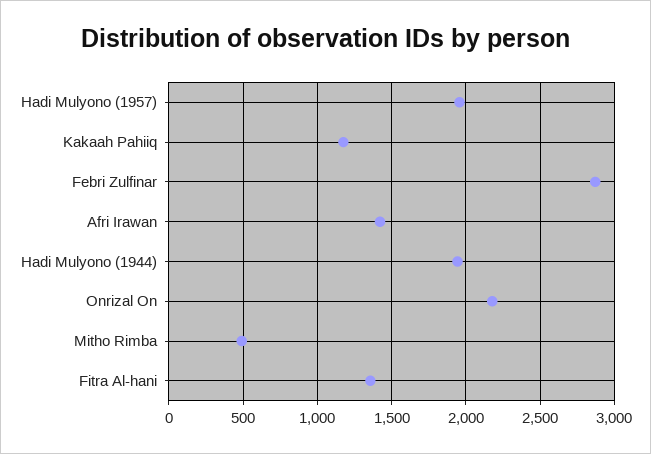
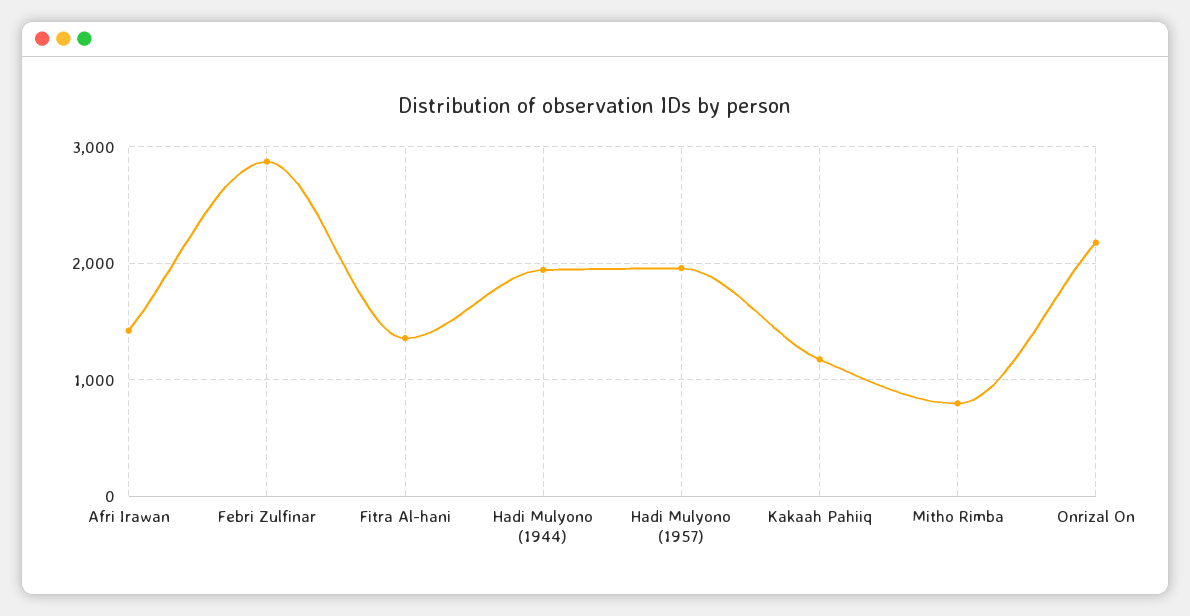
Mitho Rimba: 500 -> 800

